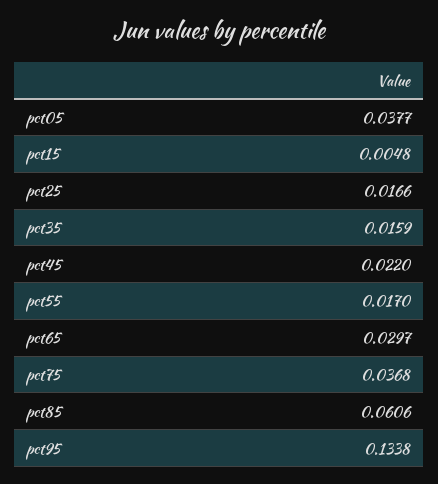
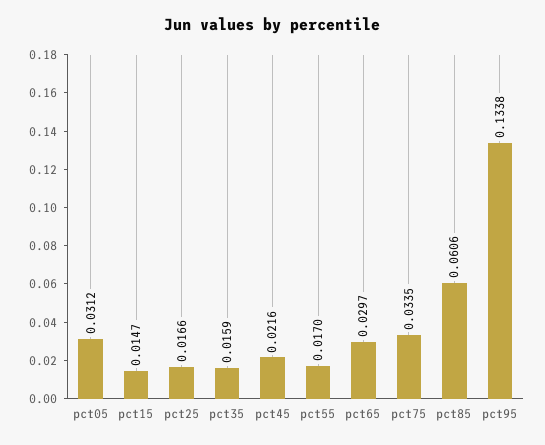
pct05: 0.0377 -> 0.0312
pct15: 0.0048 -> 0.0147
pct45: 0.022 -> 0.0216
pct75: 0.0368 -> 0.0335

